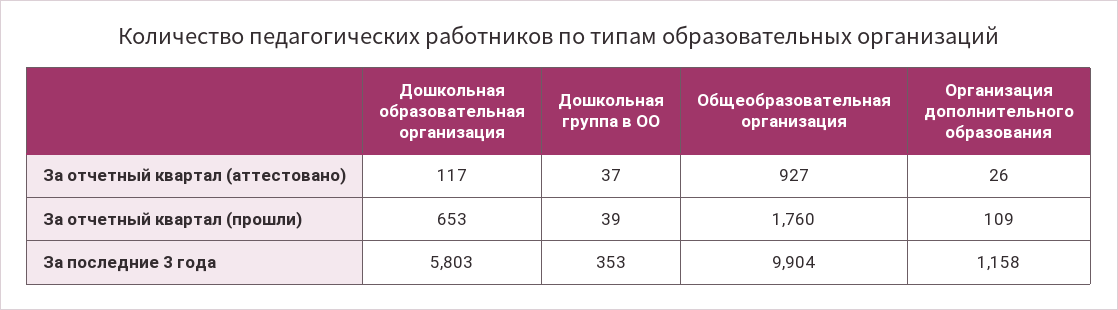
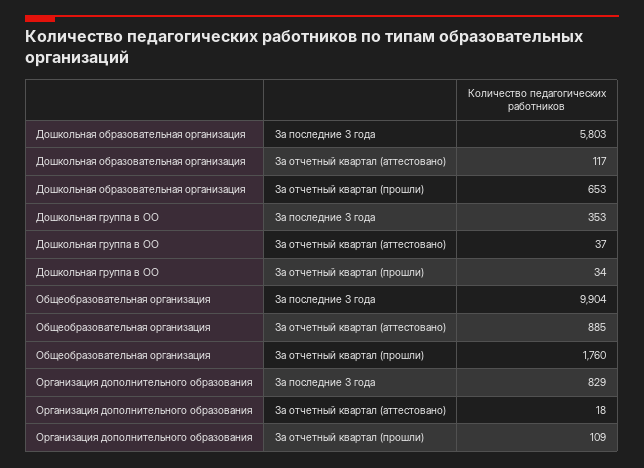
Общеобразовательная организация, За отчетный квартал (аттестовано): 927 -> 885
Организация дополнительного образования, За отчетный квартал (аттестовано): 26 -> 18
Дошкольная группа в ОО, За отчетный квартал (прошли): 39 -> 34
Организация дополнительного образования, За последние 3 года: 1158 -> 829

